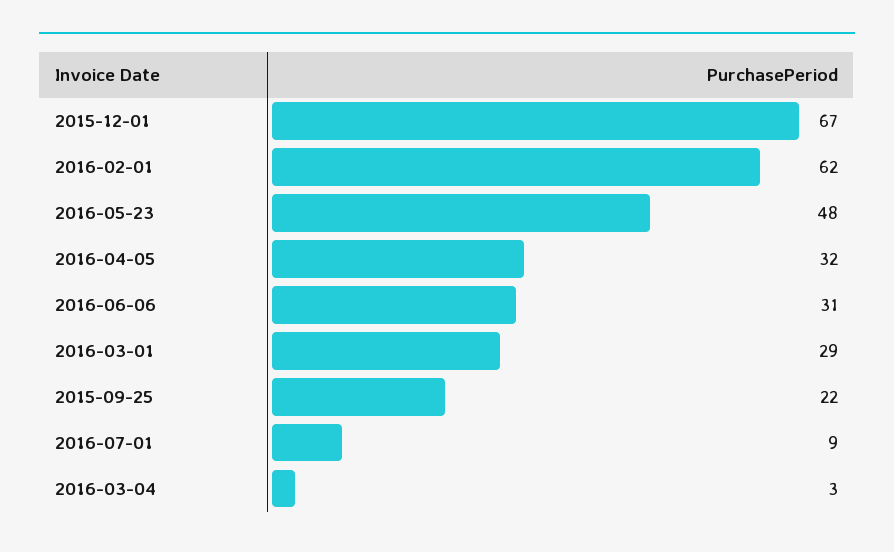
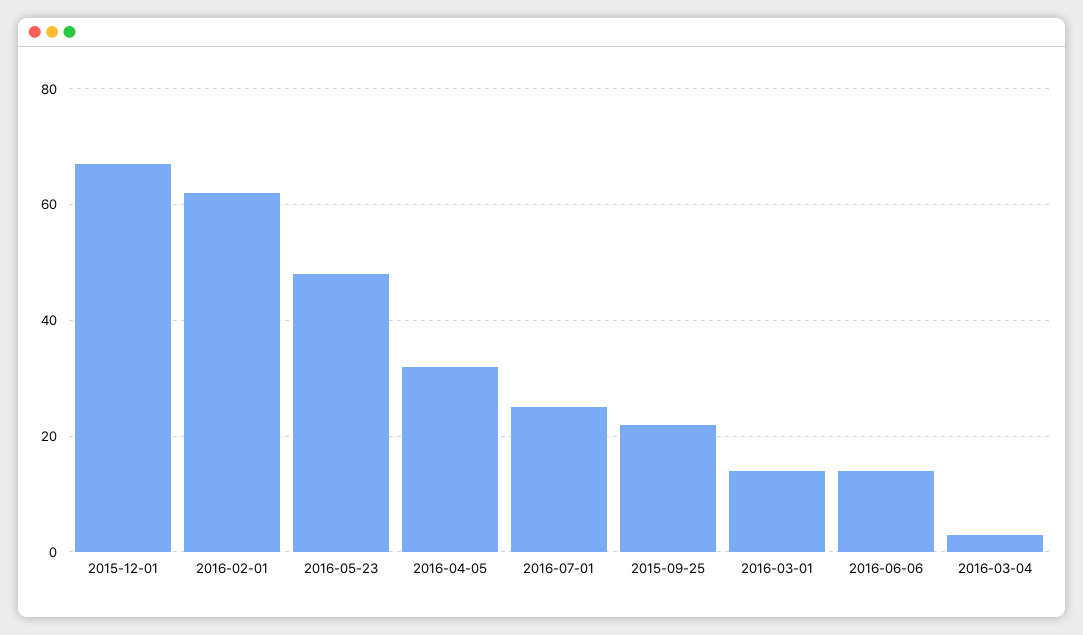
2016-06-06: 31 -> 15
2016-03-01: 29 -> 15
2016-07-01: 9 -> 25

